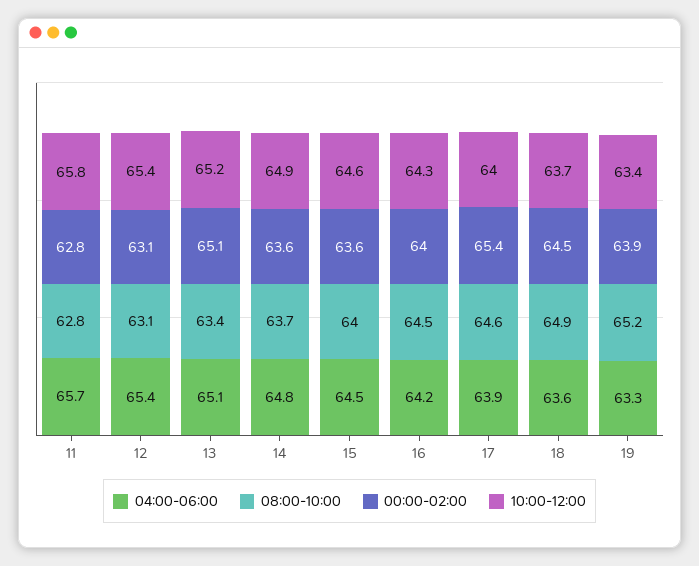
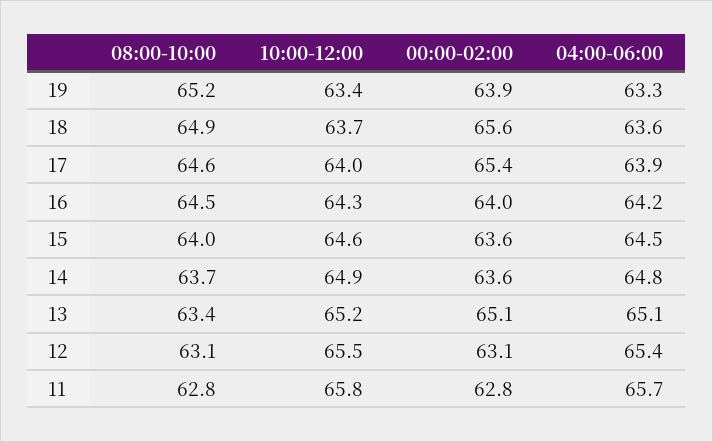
10:00-12:00, 12: 65.4 -> 65.5
00:00-02:00, 18: 64.5 -> 65.6

